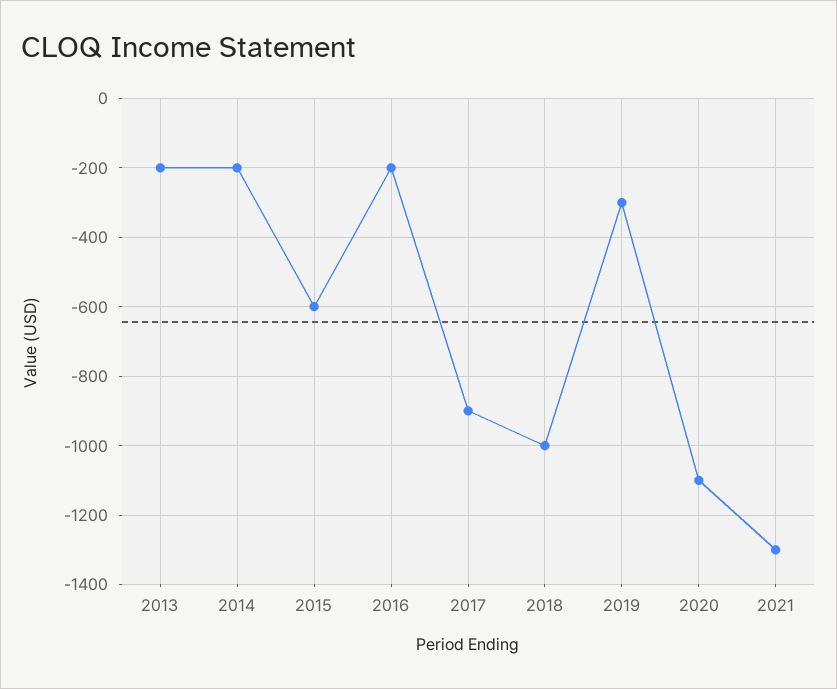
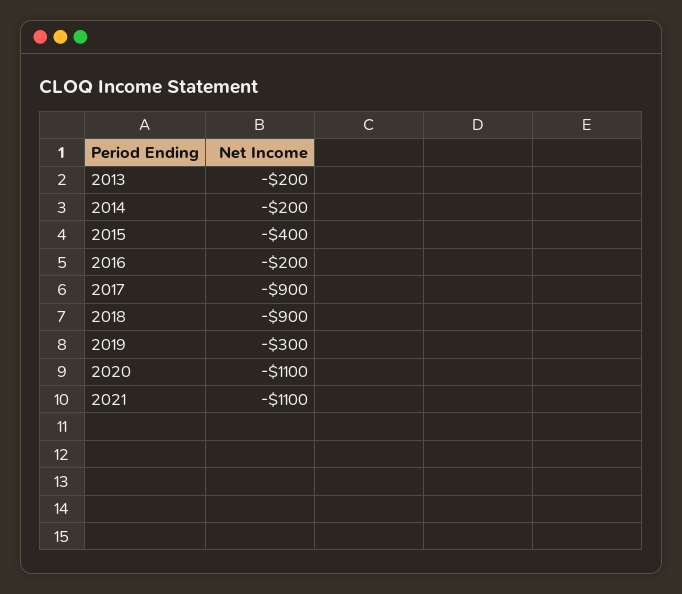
2015: -600 -> -400
2018: -1000 -> -900
2021: -1300 -> -1100

